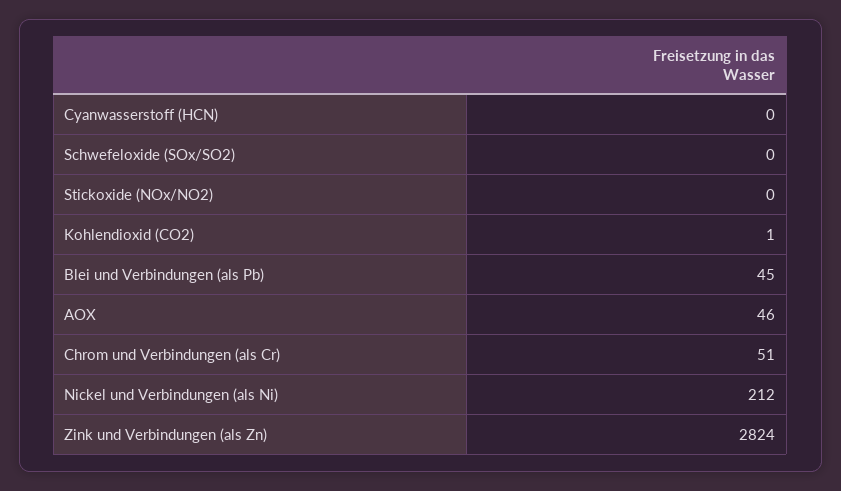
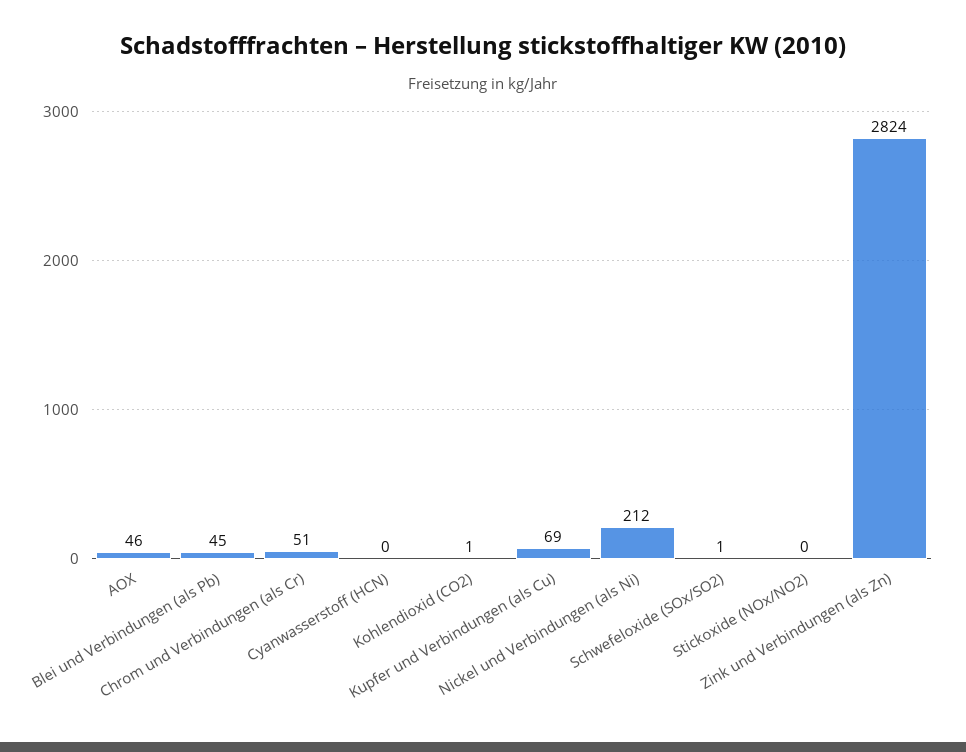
Schwefeloxide (SOx/SO2): 0 -> 1
Kupfer und Verbindungen (als Cu): none -> 69

